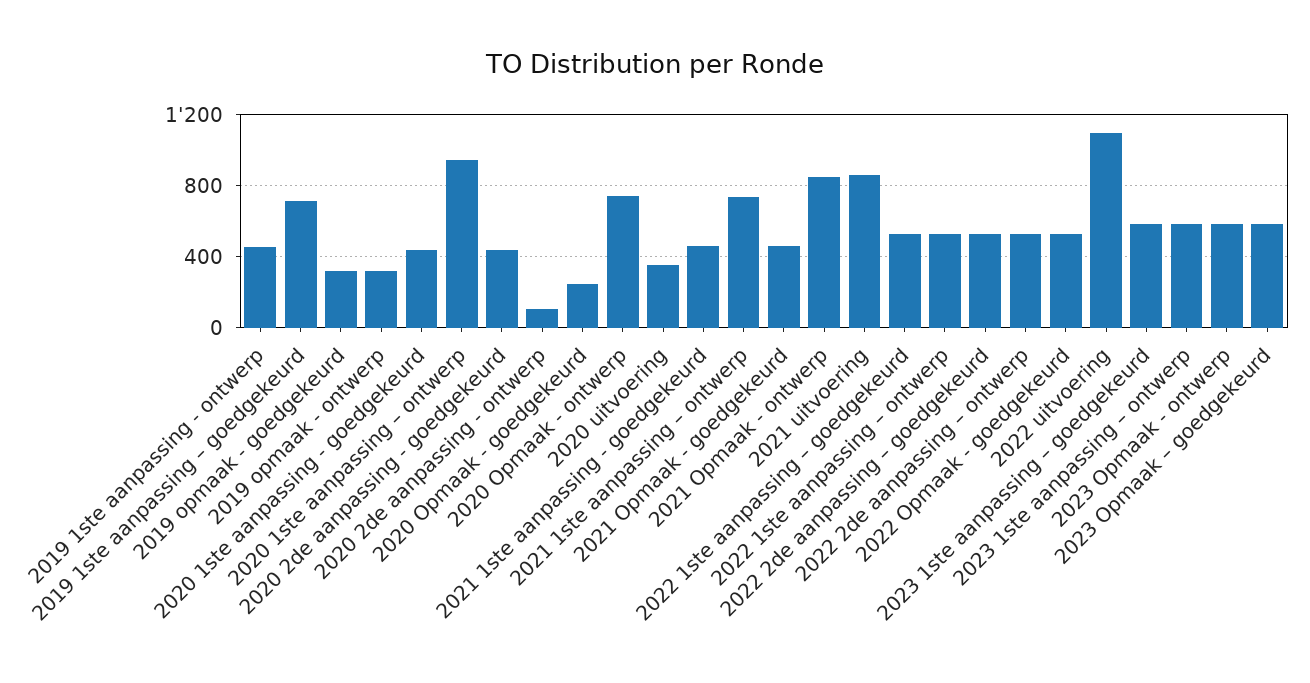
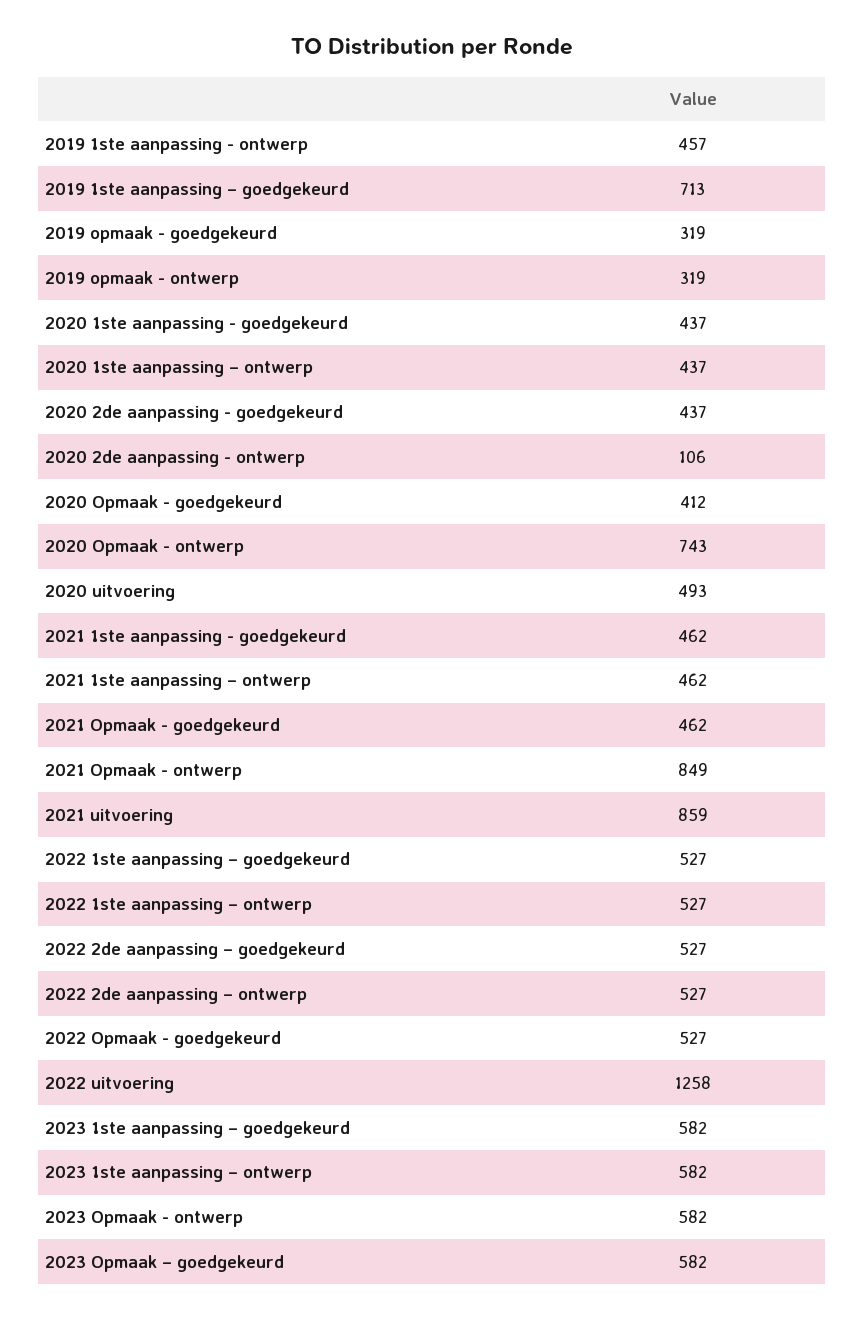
2020 1ste aanpassing – ontwerp: 950 -> 437
2020 Opmaak - goedgekeurd: 250 -> 412
2020 uitvoering: 350 -> 493
2021 1ste aanpassing – ontwerp: 750 -> 462
2022 uitvoering: 1100 -> 1258

